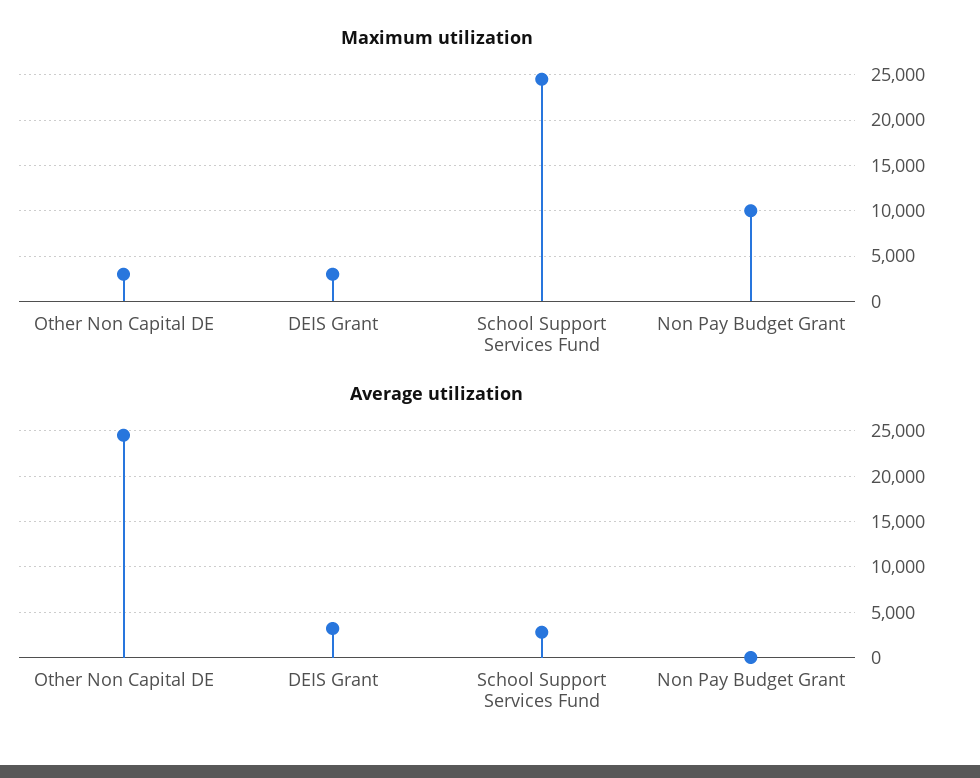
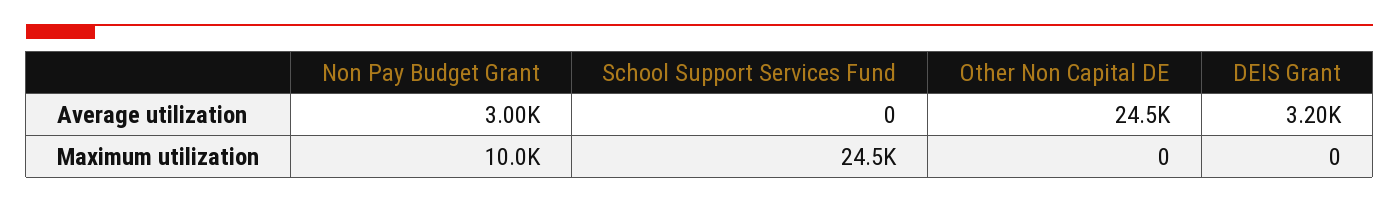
Maximum utilization, Other Non Capital DE: 3000 -> 0
Maximum utilization, DEIS Grant: 3000 -> 0
Average utilization, School Support Services Fund: 3000 -> 0
Average utilization, Non Pay Budget Grant: 0 -> 3000

